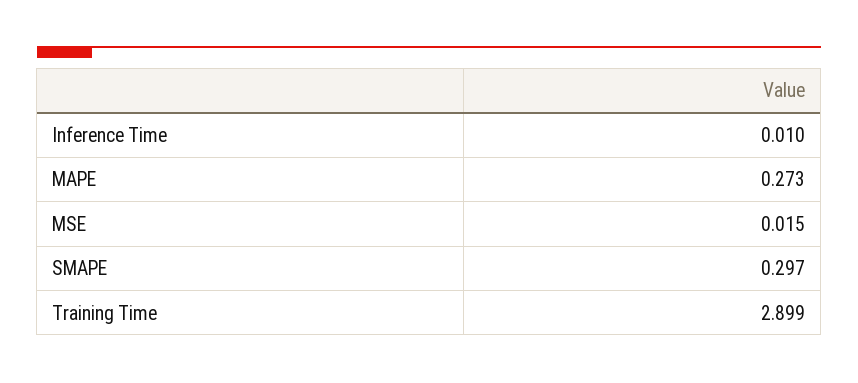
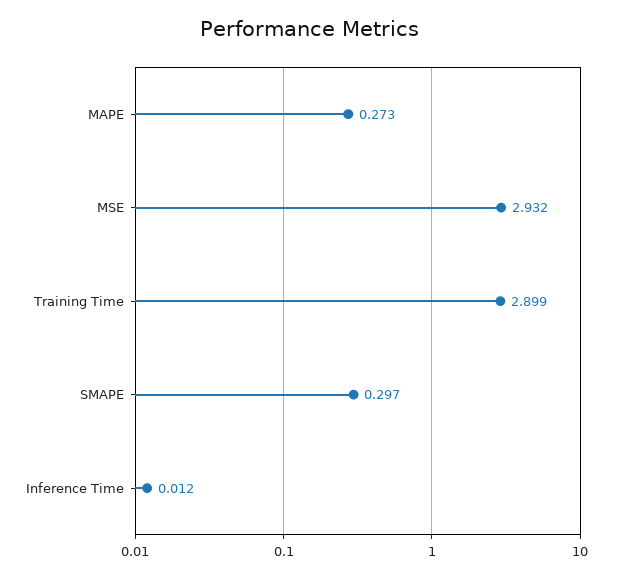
Inference Time: 0.01 -> 0.012
MSE: 0.015 -> 2.932

